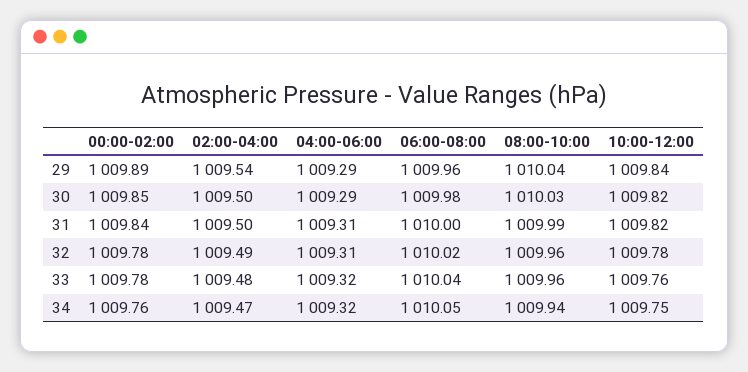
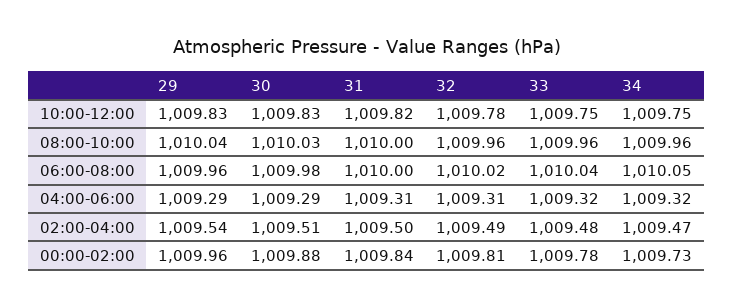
00:00-02:00, 29: 1009.89 -> 1009.96
10:00-12:00, 29: 1009.84 -> 1009.83
00:00-02:00, 30: 1009.85 -> 1009.88
02:00-04:00, 30: 1009.5 -> 1009.51
10:00-12:00, 30: 1009.82 -> 1009.83
08:00-10:00, 31: 1009.99 -> 1010
00:00-02:00, 32: 1009.78 -> 1009.81
10:00-12:00, 33: 1009.76 -> 1009.75
00:00-02:00, 34: 1009.76 -> 1009.73
08:00-10:00, 34: 1009.94 -> 1009.96

